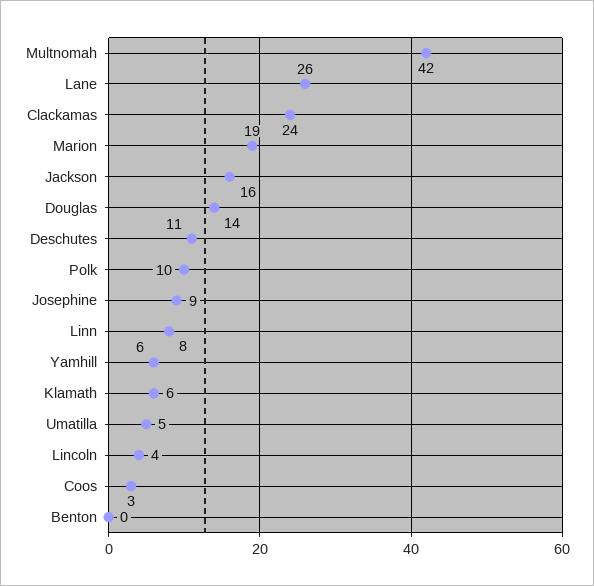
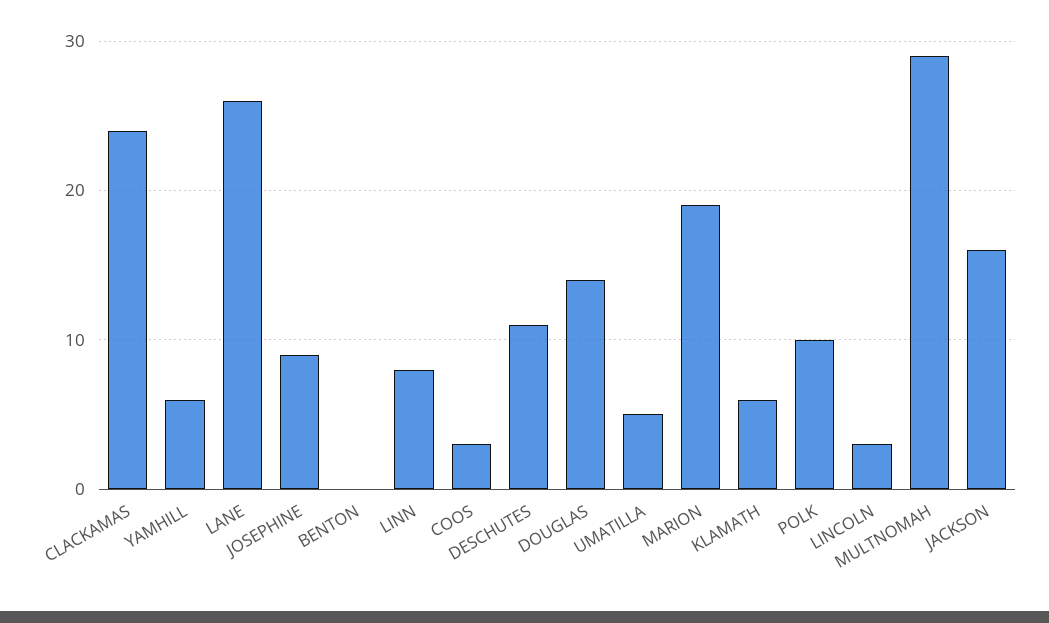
Multnomah: 42 -> 29
Lincoln: 4 -> 3

